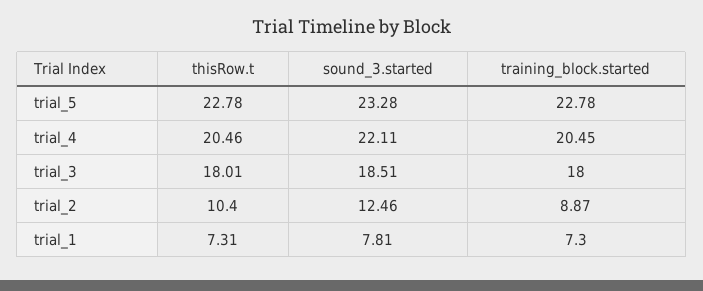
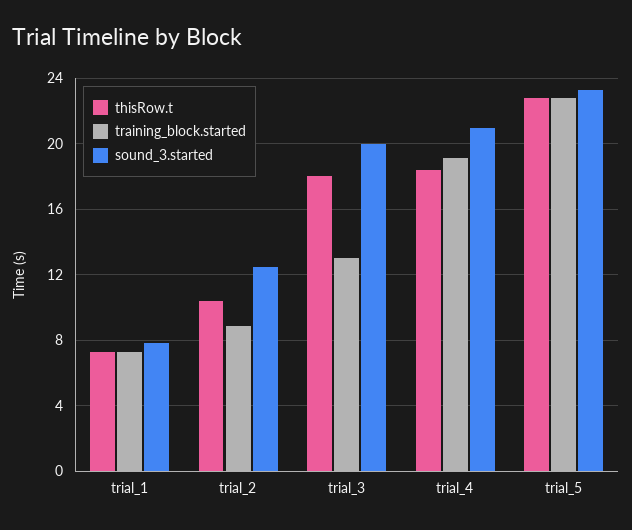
thisRow.t, trial_4: 20.46 -> 18.5
sound_3.started, trial_4: 22.11 -> 21
training_block.started, trial_4: 20.45 -> 19
sound_3.started, trial_3: 18.51 -> 20
training_block.started, trial_3: 18 -> 13

